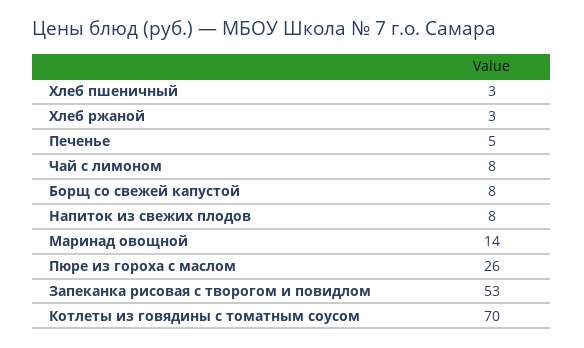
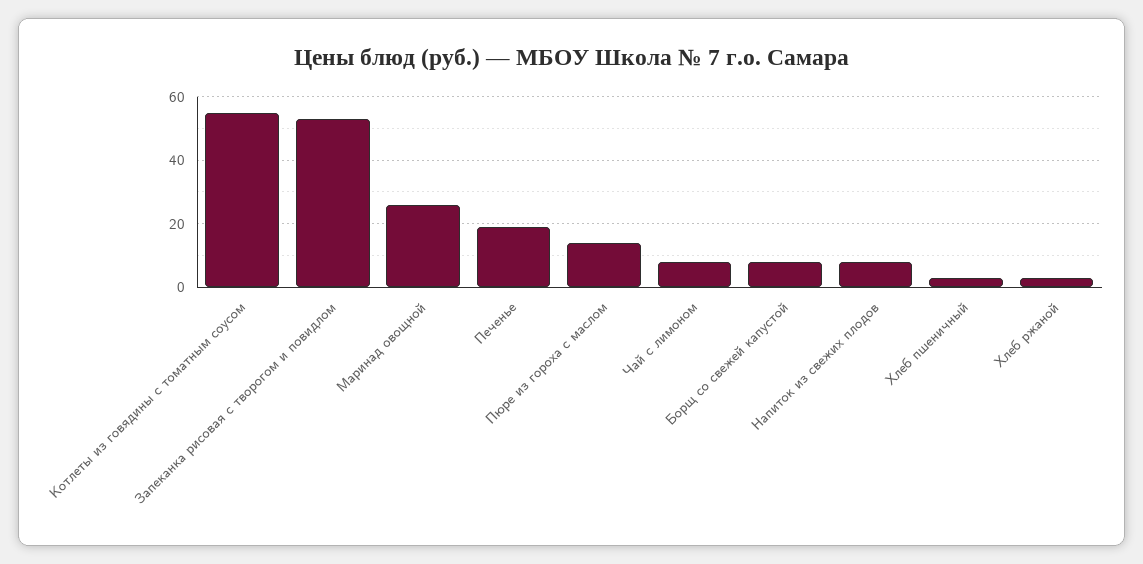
Печенье: 5 -> 20
Маринад овощной: 14 -> 25
Пюре из гороха с маслом: 26 -> 15
Котлеты из говядины с томатным соусом: 70 -> 55

